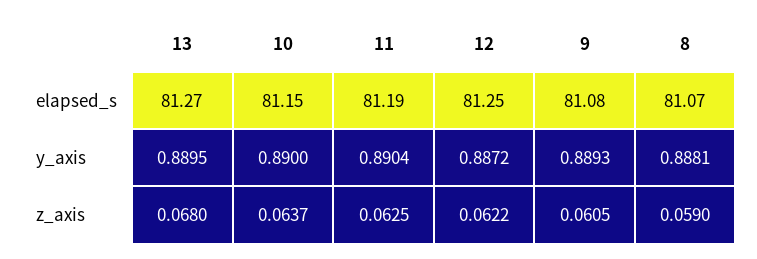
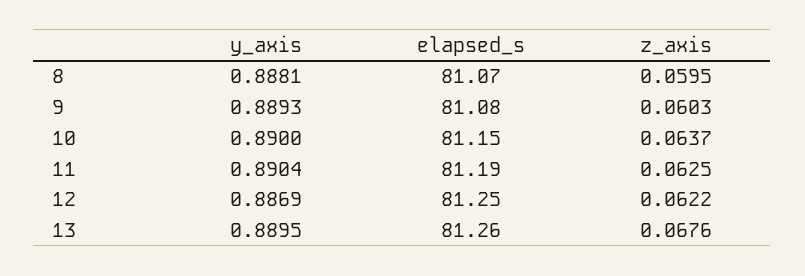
13, elapsed_s: 81.27 -> 81.26
12, y_axis: 0.8872 -> 0.8869
13, z_axis: 0.068 -> 0.0676
9, z_axis: 0.0605 -> 0.0603
8, z_axis: 0.059 -> 0.0595

